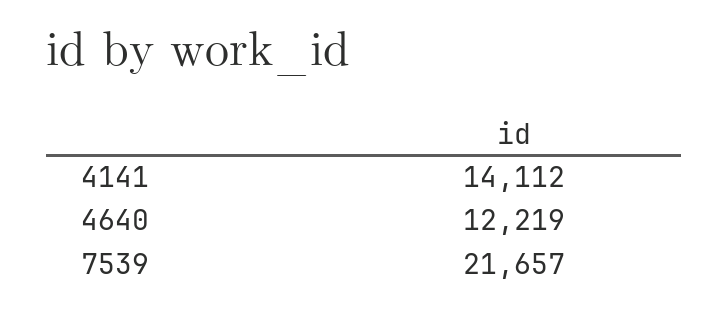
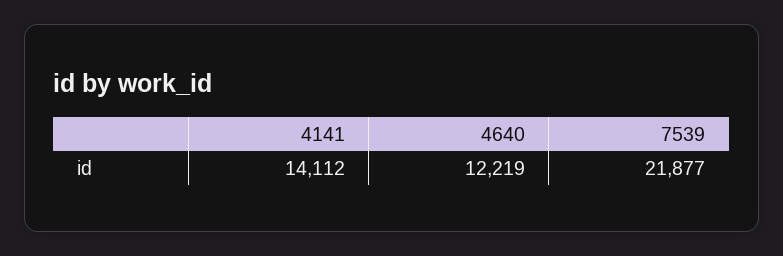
7539: 21657 -> 21877

